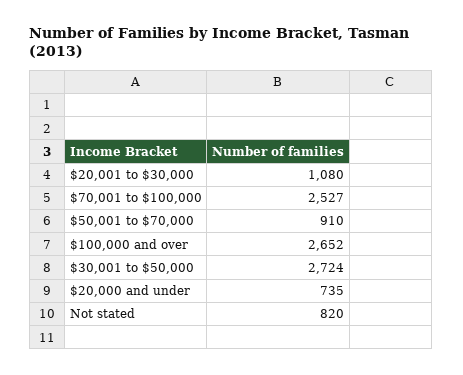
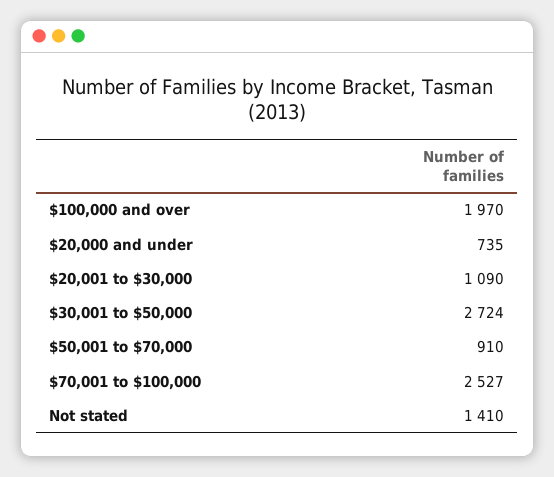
$20,001 to $30,000: 1080 -> 1090
$100,000 and over: 2652 -> 1970
Not stated: 820 -> 1410

